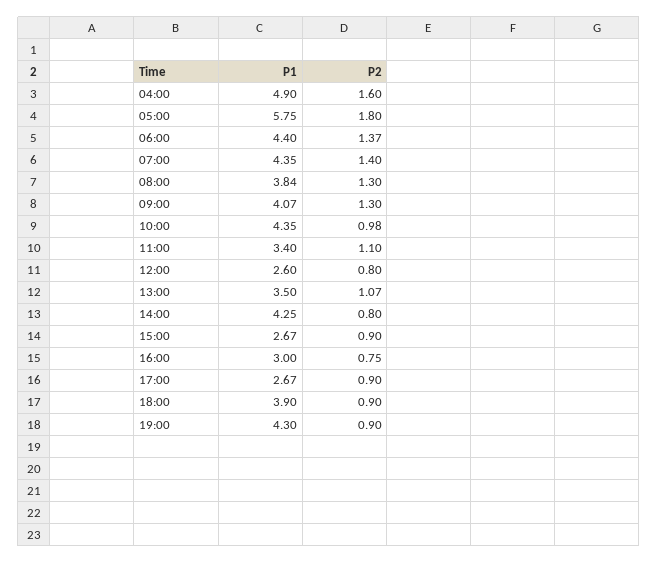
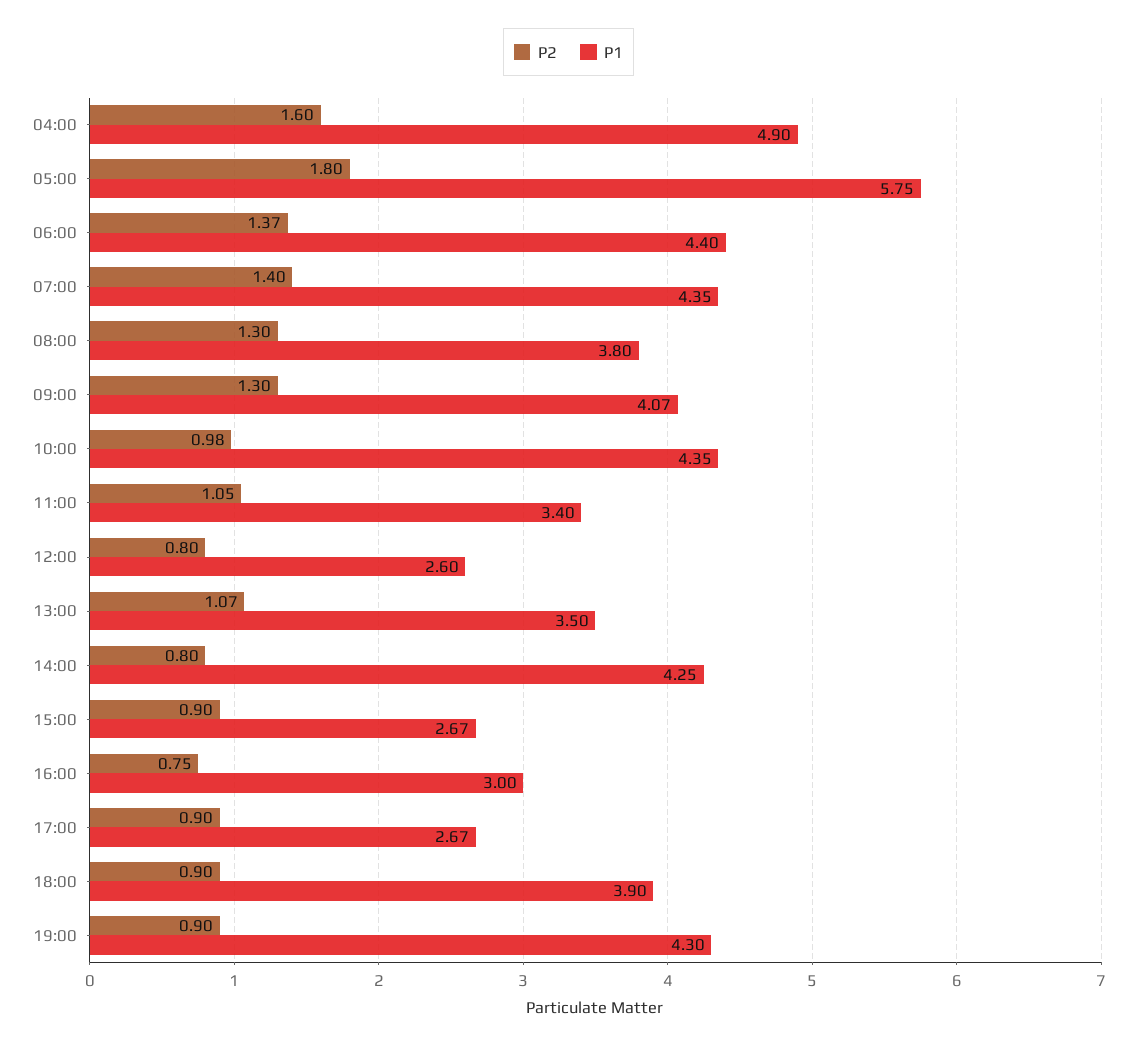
P1, 08:00: 3.84 -> 3.8
P2, 11:00: 1.1 -> 1.05

